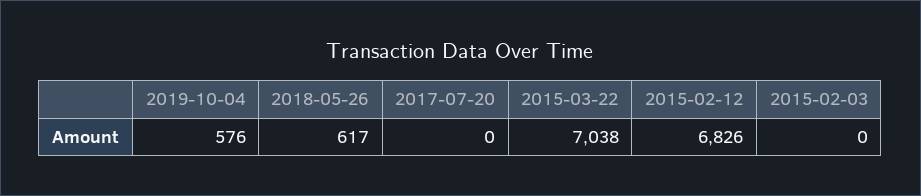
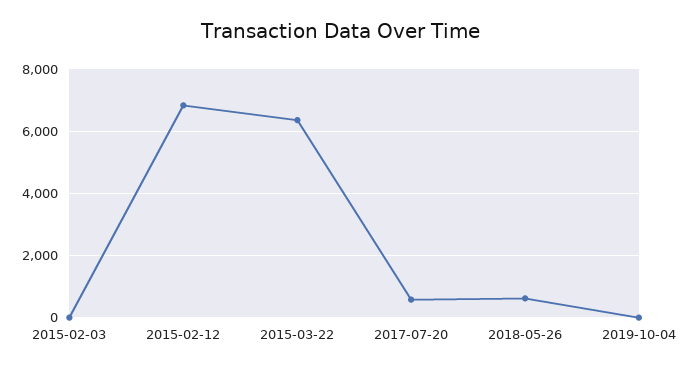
2019-10-04: 576 -> 0
2017-07-20: 0 -> 600
2015-03-22: 7038 -> 6400

